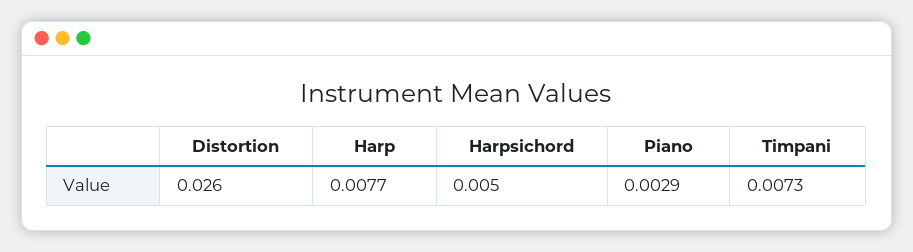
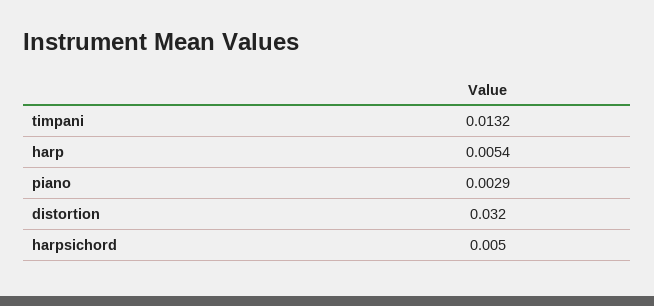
Distortion: 0.026 -> 0.032
Harp: 0.0077 -> 0.0054
Timpani: 0.0073 -> 0.0132

